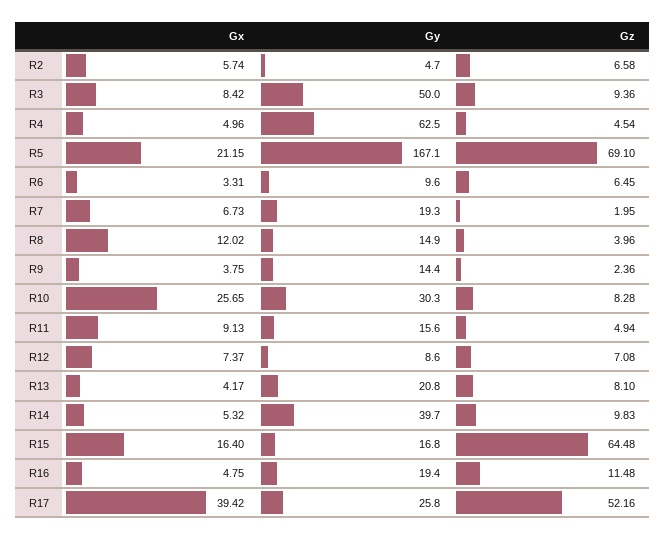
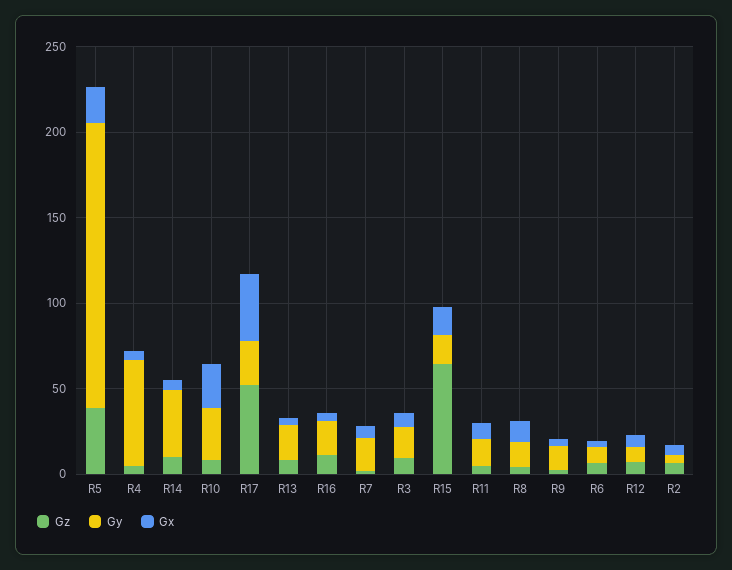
Gy, R3: 50 -> 20
Gz, R5: 69.1 -> 40

